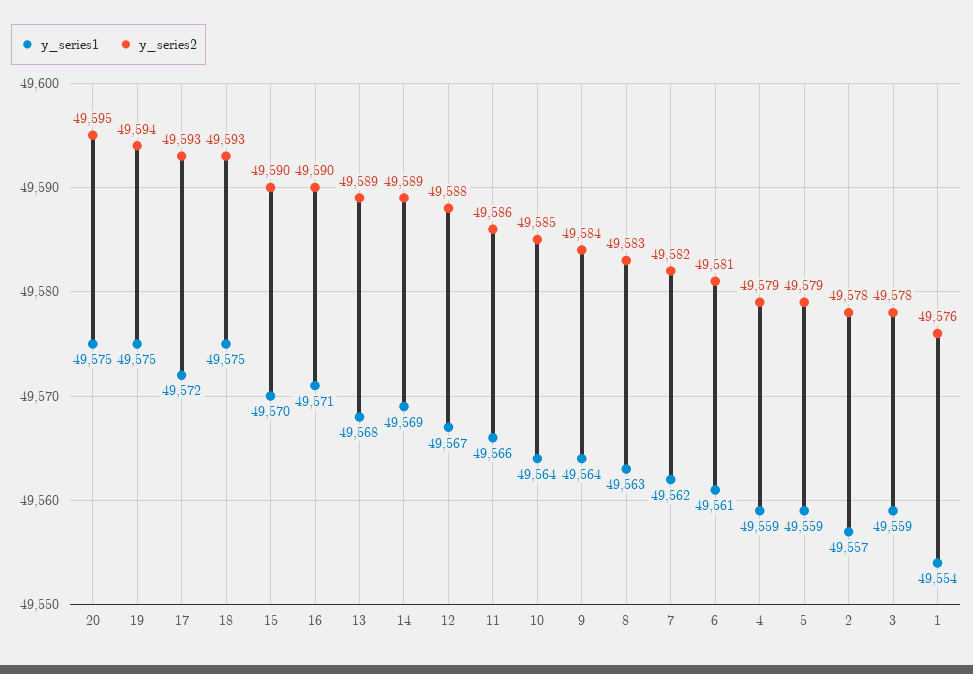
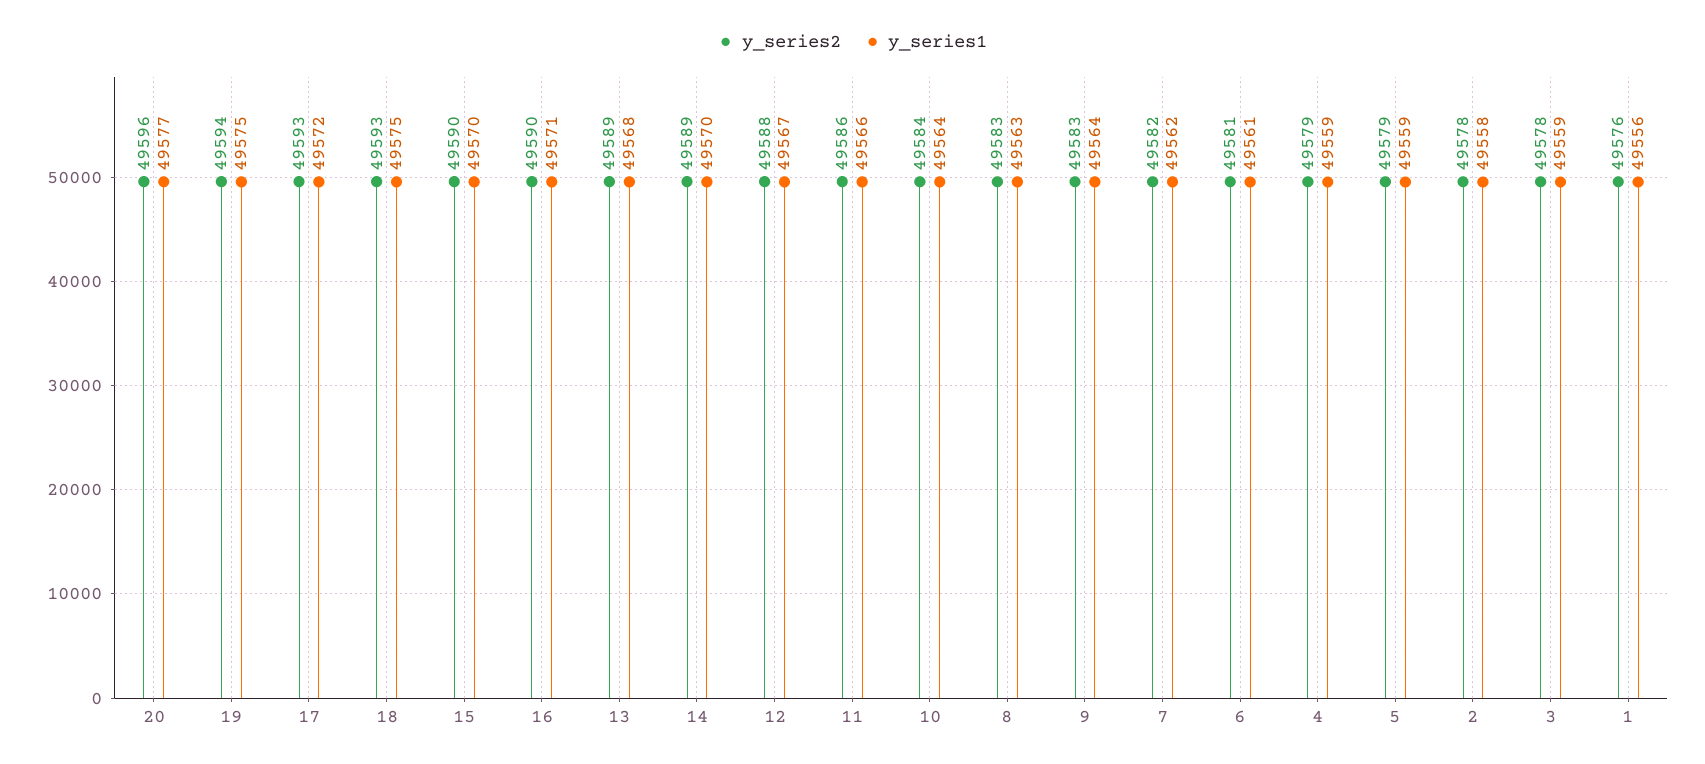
y_series1, 20: 49575 -> 49577
y_series2, 20: 49595 -> 49596
y_series1, 14: 49569 -> 49570
y_series2, 10: 49585 -> 49584
y_series2, 9: 49584 -> 49583
y_series1, 2: 49557 -> 49558
y_series1, 1: 49554 -> 49556

